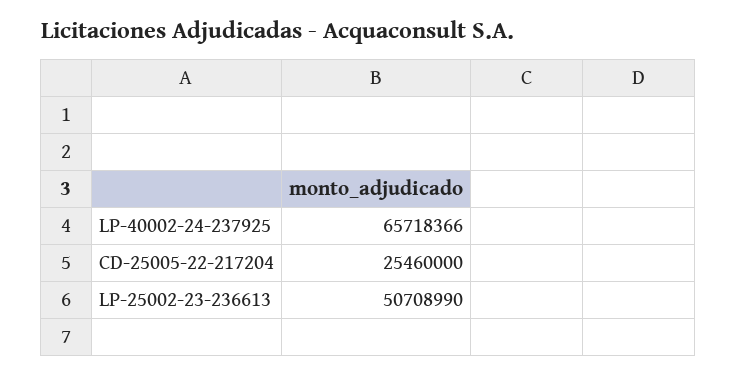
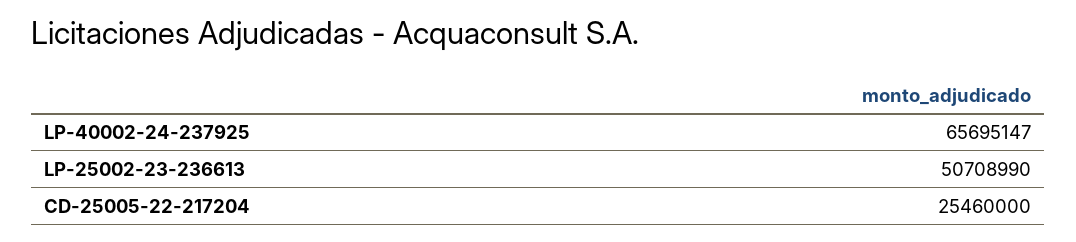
LP-40002-24-237925: 65718366 -> 65695147

